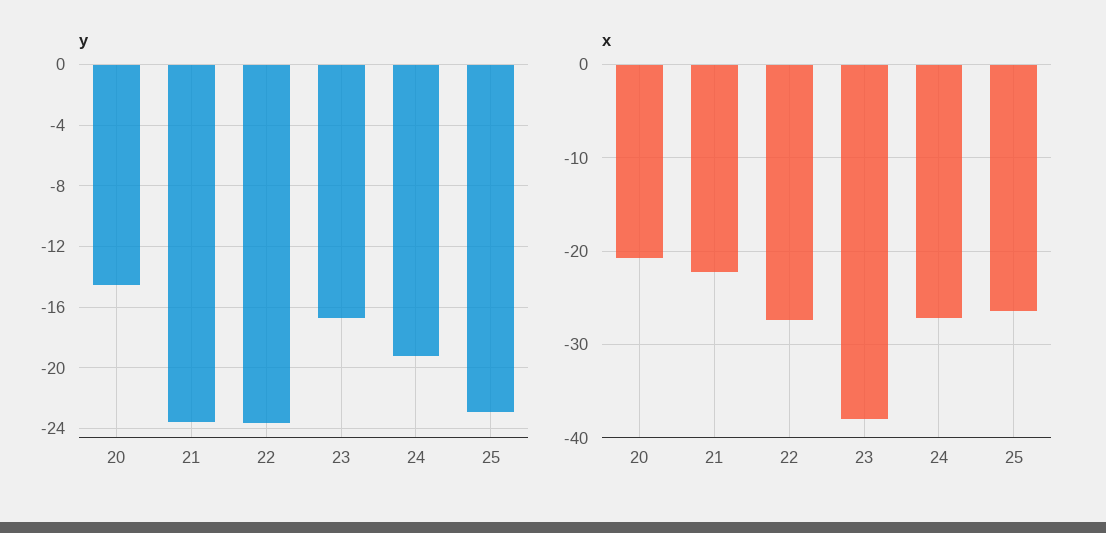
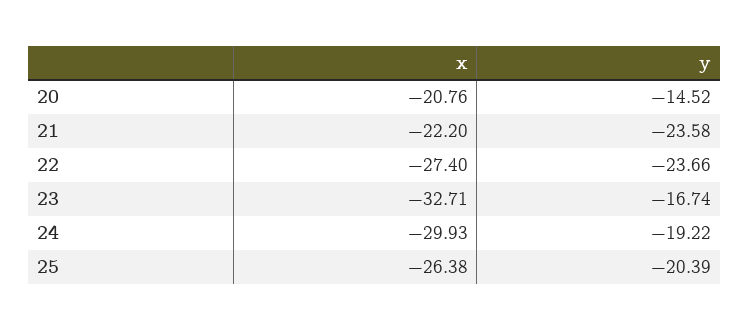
y, 25: -23 -> -20.39
x, 23: -38 -> -32.71
x, 24: -27 -> -29.93

